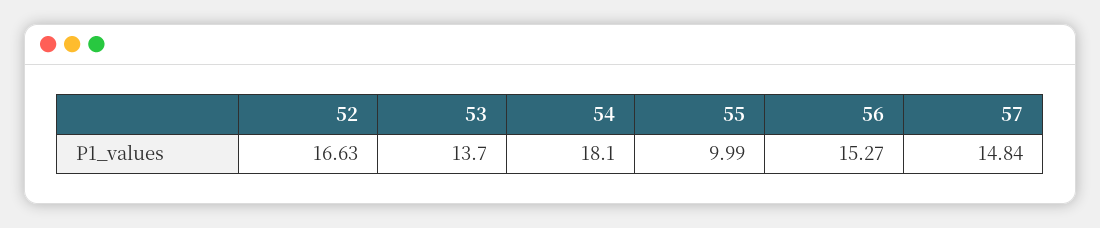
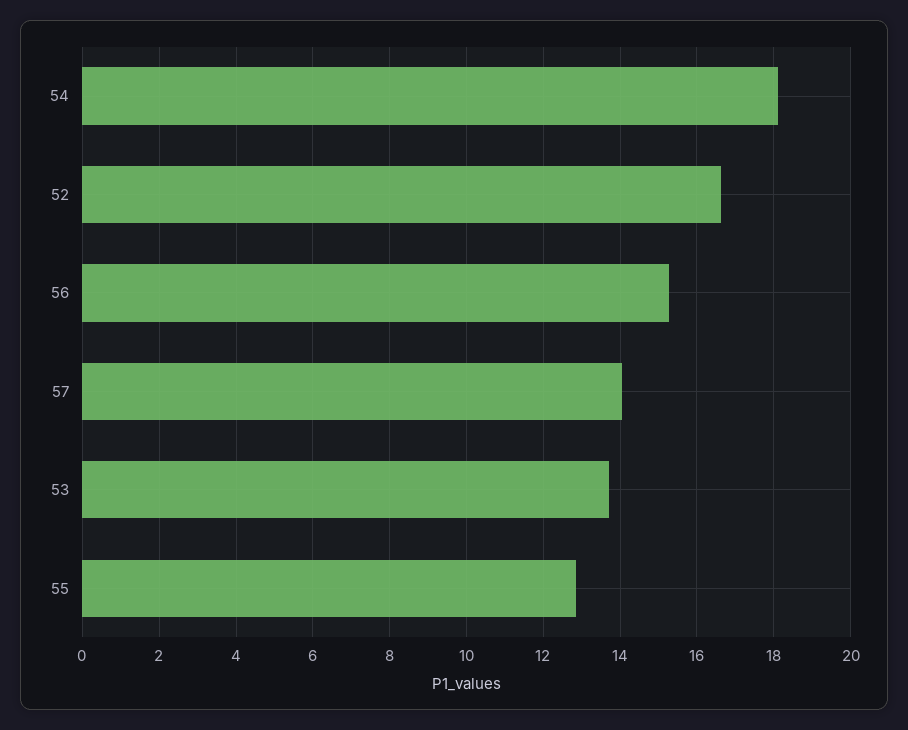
55: 9.99 -> 12.8
57: 14.84 -> 14

